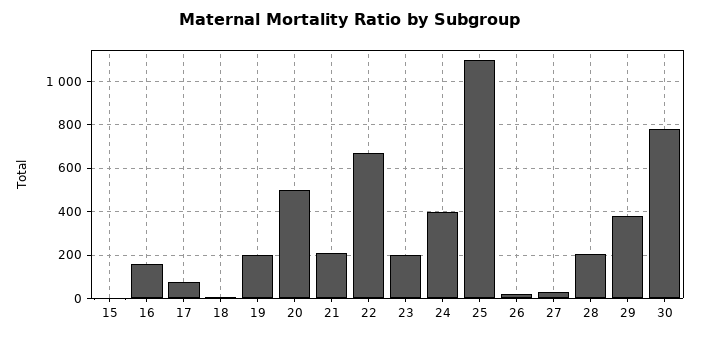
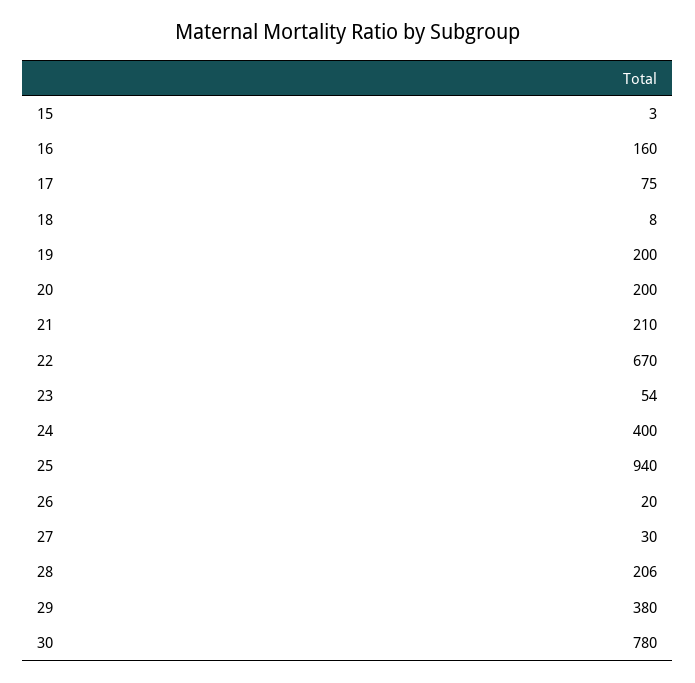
20: 500 -> 200
23: 200 -> 54
25: 1100 -> 940

